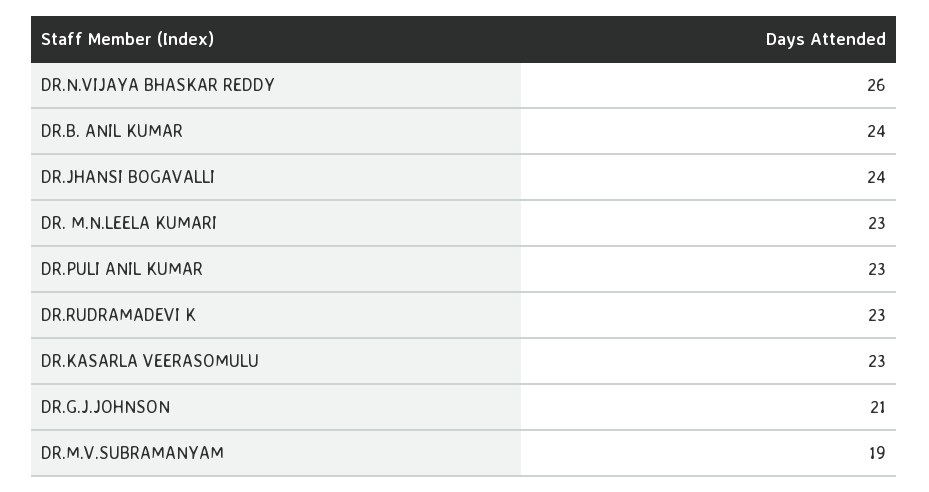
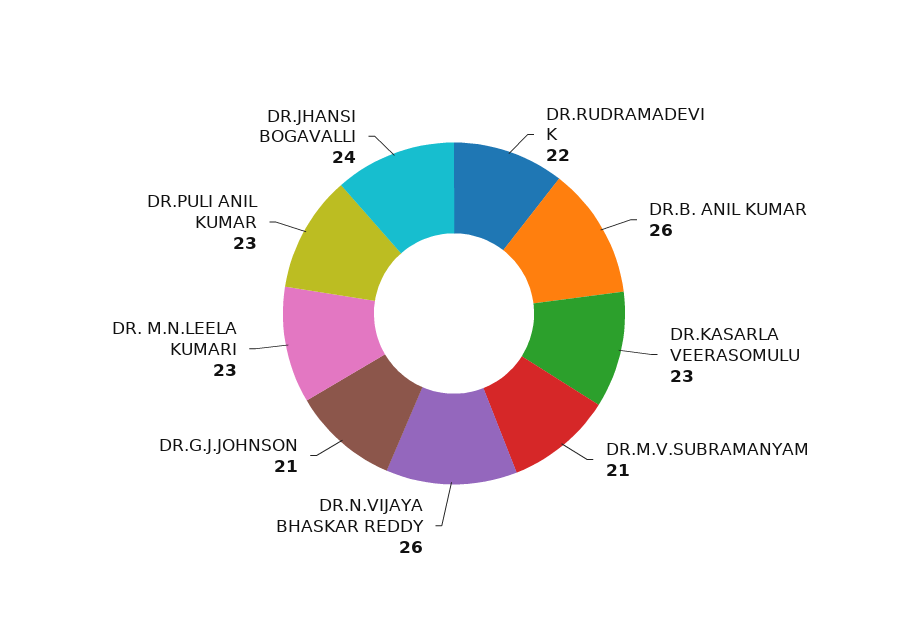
DR.B. ANIL KUMAR: 24 -> 26
DR.RUDRAMADEVI K: 23 -> 22
DR.M.V.SUBRAMANYAM: 19 -> 21

